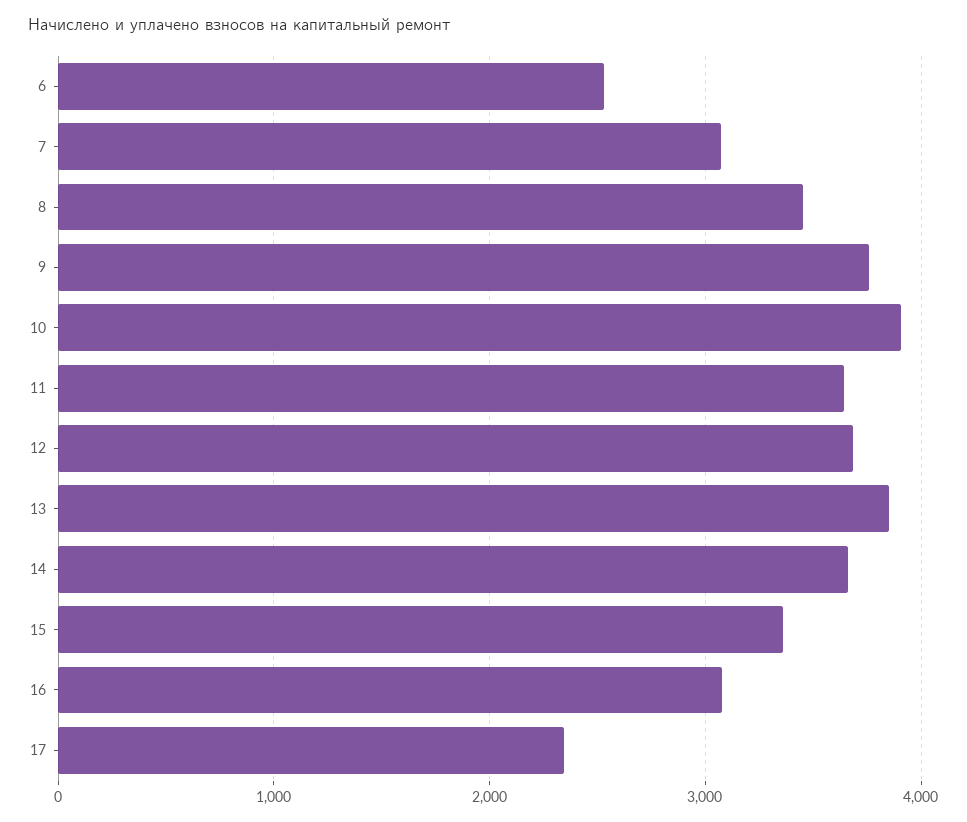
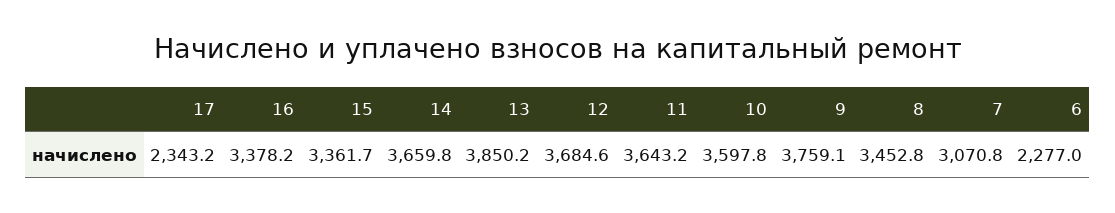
6: 2500 -> 2277
10: 3900 -> 3597.8
16: 3100 -> 3378.2

